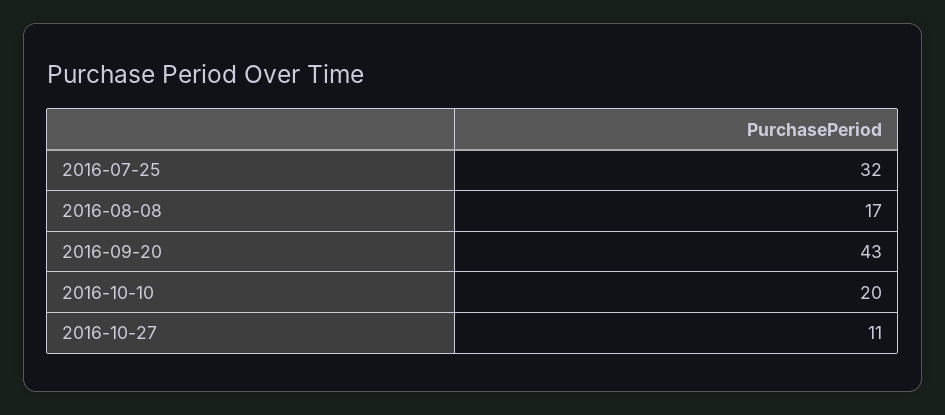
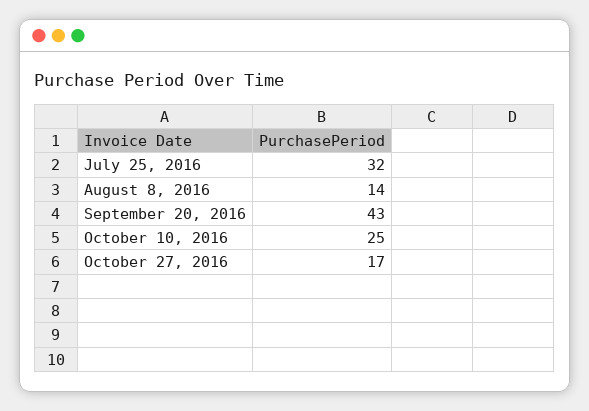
2016-08-08: 17 -> 14
2016-10-10: 20 -> 25
2016-10-27: 11 -> 17

